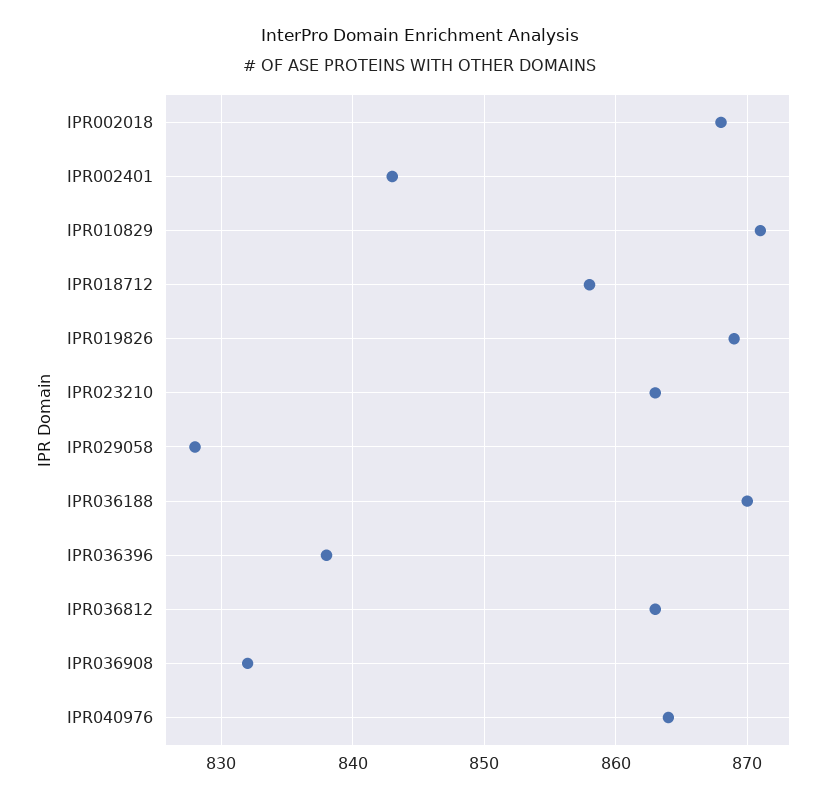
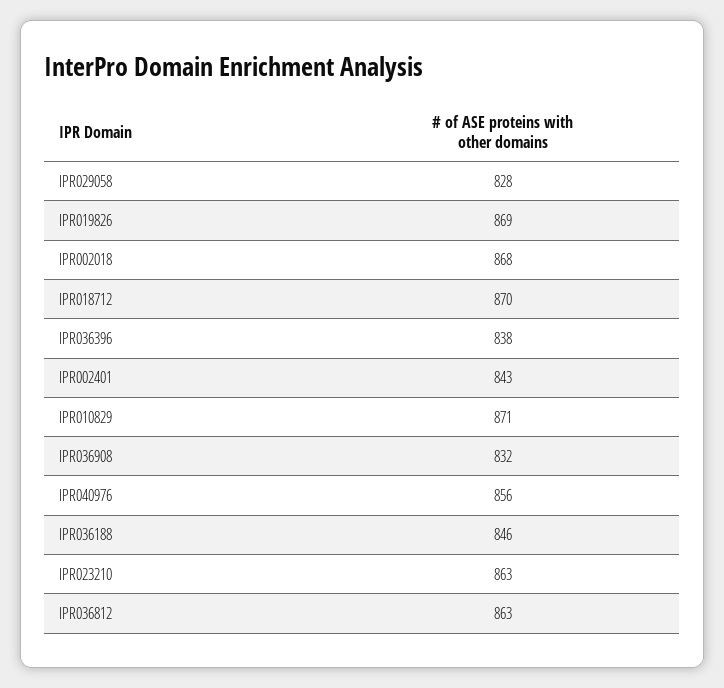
IPR018712: 858 -> 870
IPR036188: 870 -> 846
IPR040976: 864 -> 856

